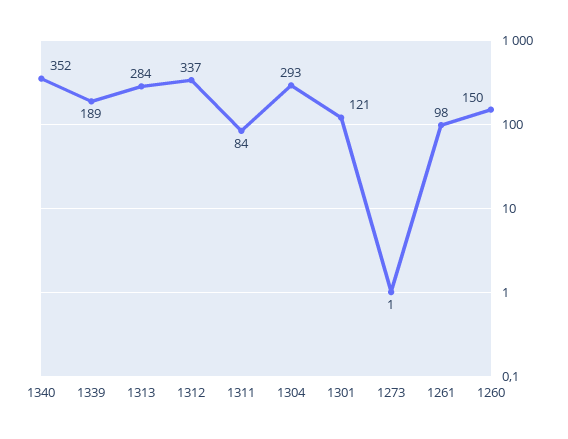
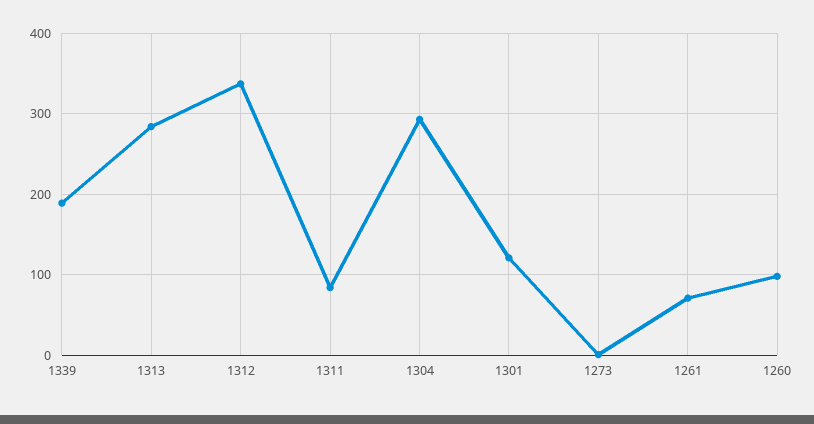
1340: 352 -> none
1261: 98 -> 70
1260: 150 -> 100

